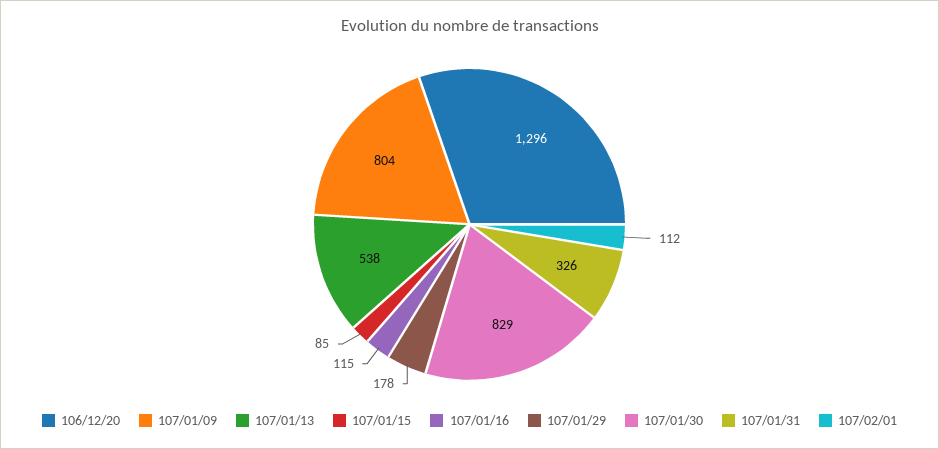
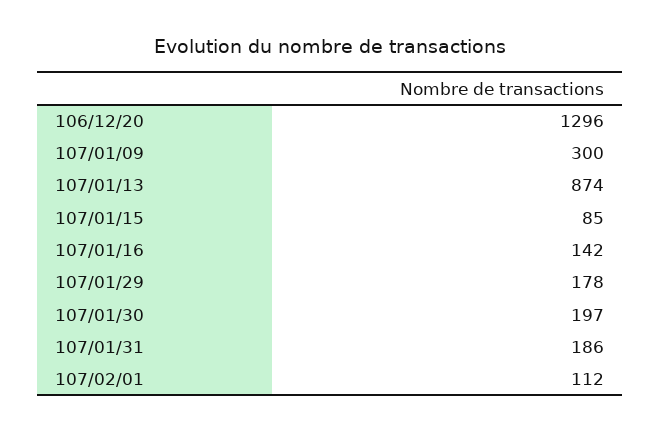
107/01/09: 804 -> 300
107/01/13: 538 -> 874
107/01/16: 115 -> 142
107/01/30: 829 -> 197
107/01/31: 326 -> 186

